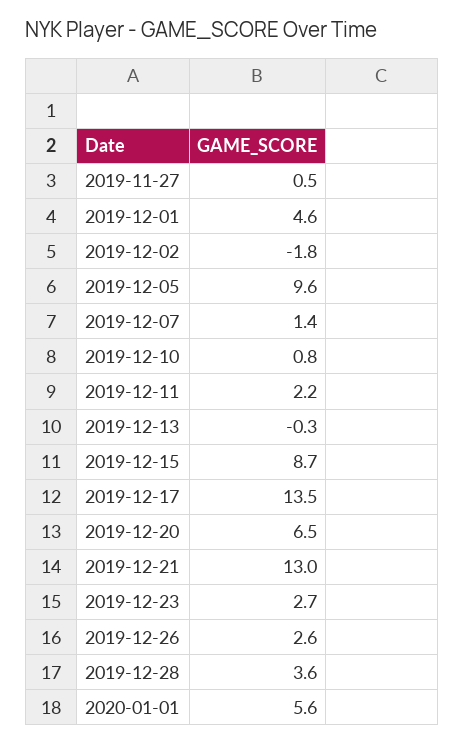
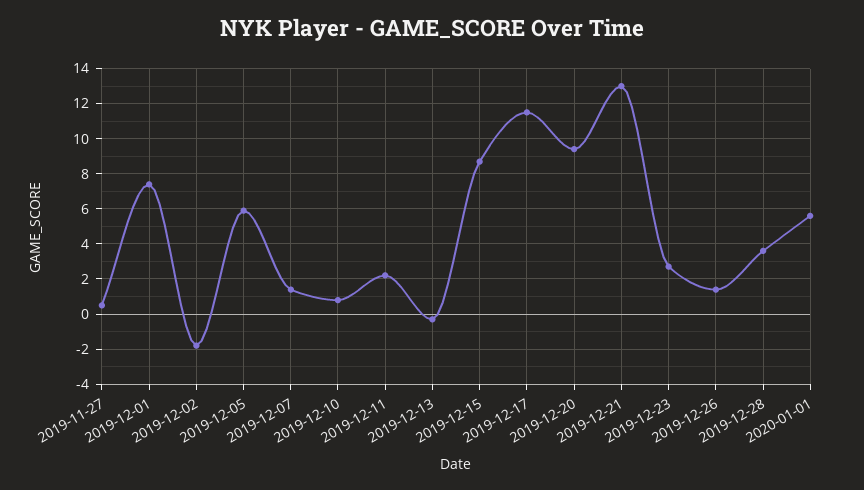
2019-12-01: 4.6 -> 7.5
2019-12-05: 9.6 -> 6
2019-12-17: 13.5 -> 11.5
2019-12-20: 6.5 -> 9.5
2019-12-26: 2.6 -> 1.5

